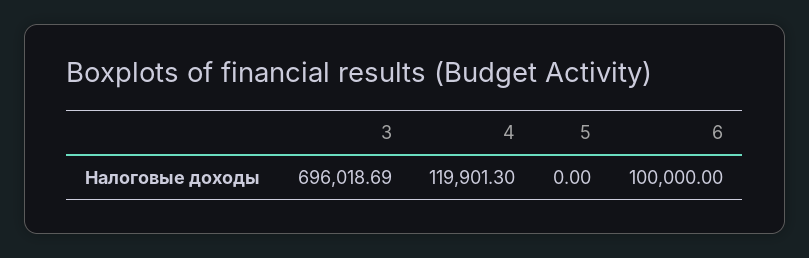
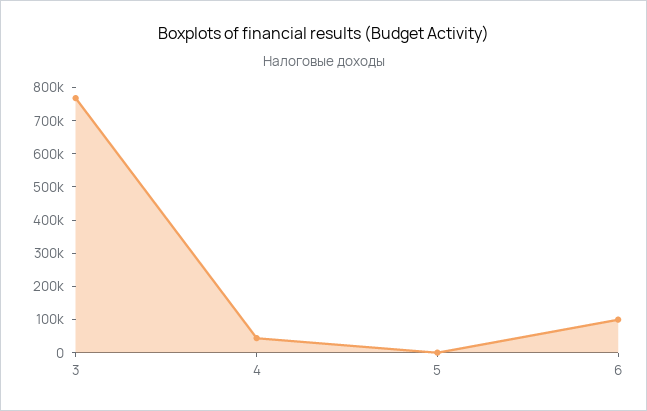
3: 696018.69 -> 775000
4: 119901.3 -> 50000

